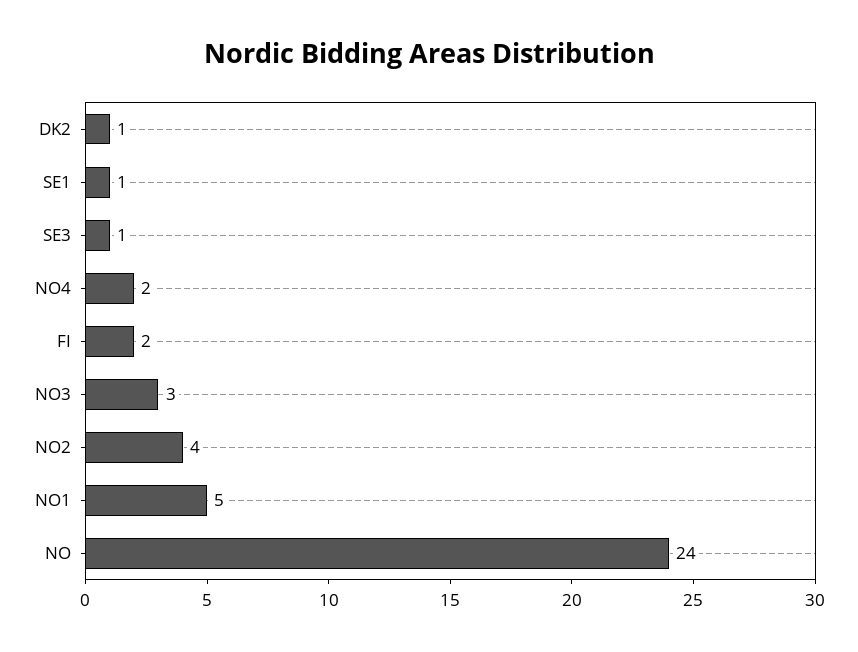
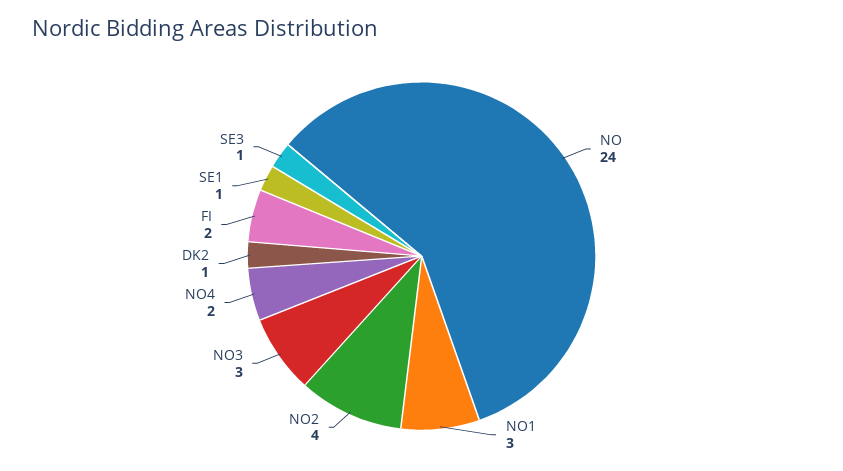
NO1: 5 -> 3

